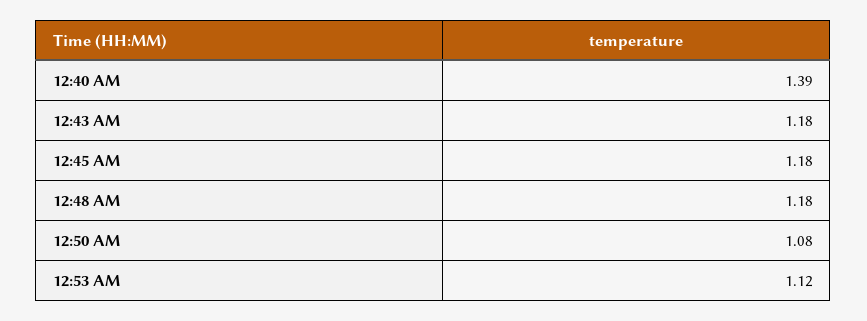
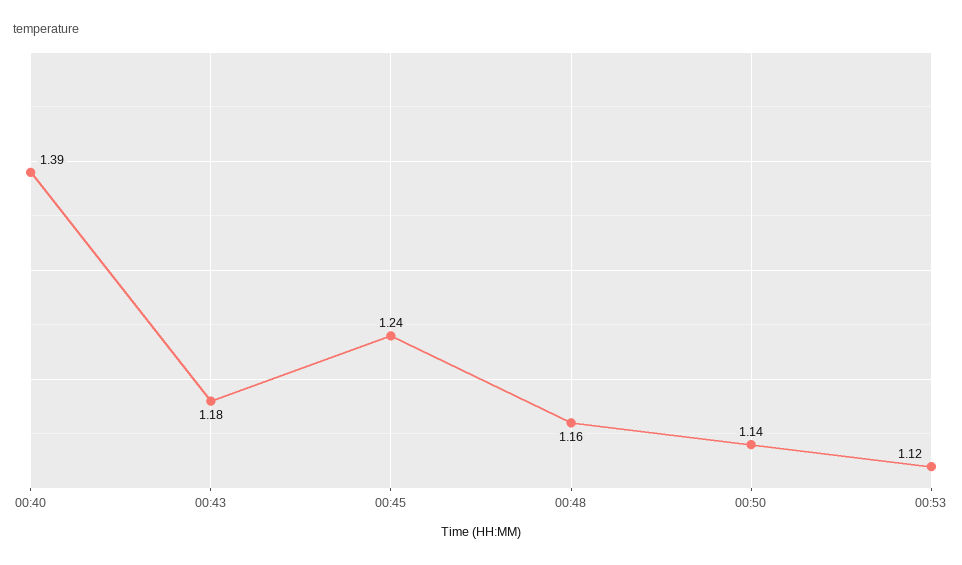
12:45 AM: 1.18 -> 1.24
12:48 AM: 1.18 -> 1.16
12:50 AM: 1.08 -> 1.14

